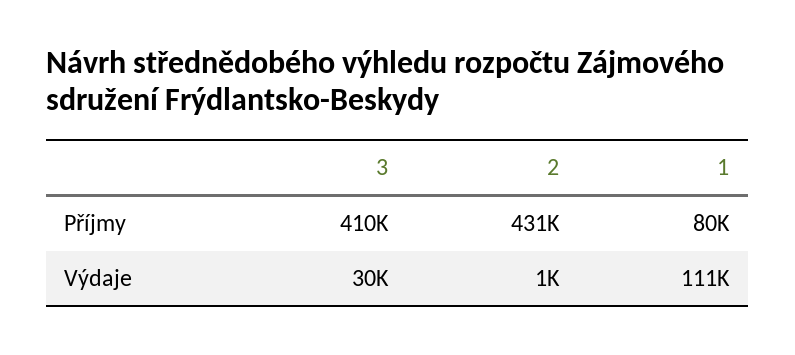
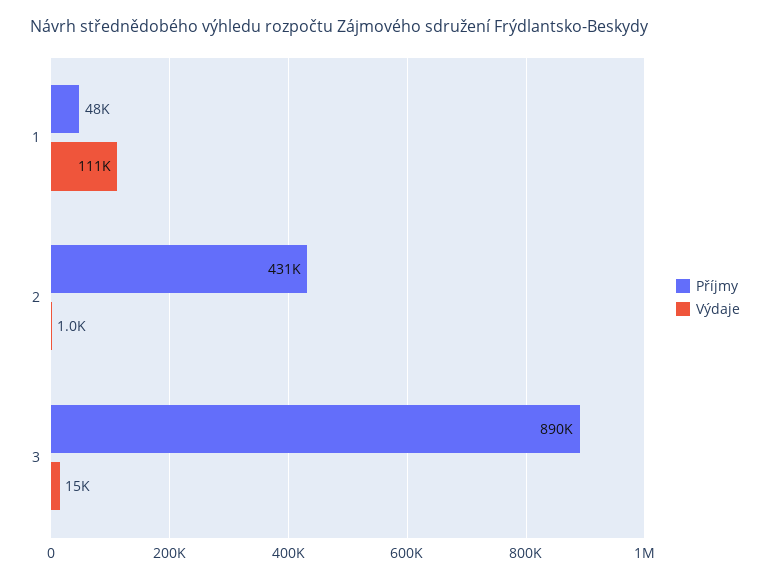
Příjmy, 3: 410000 -> 890000
Příjmy, 1: 80000 -> 48000
Výdaje, 3: 30000 -> 15000

